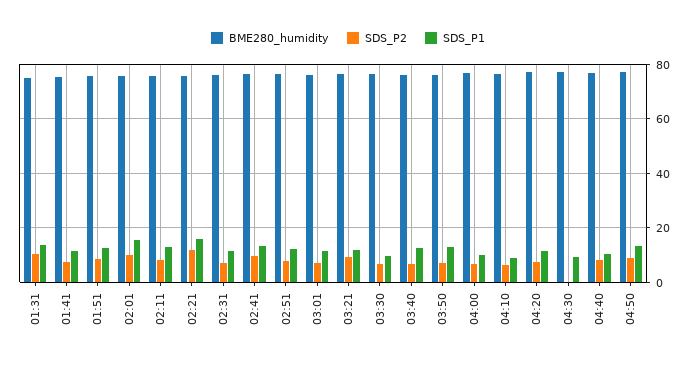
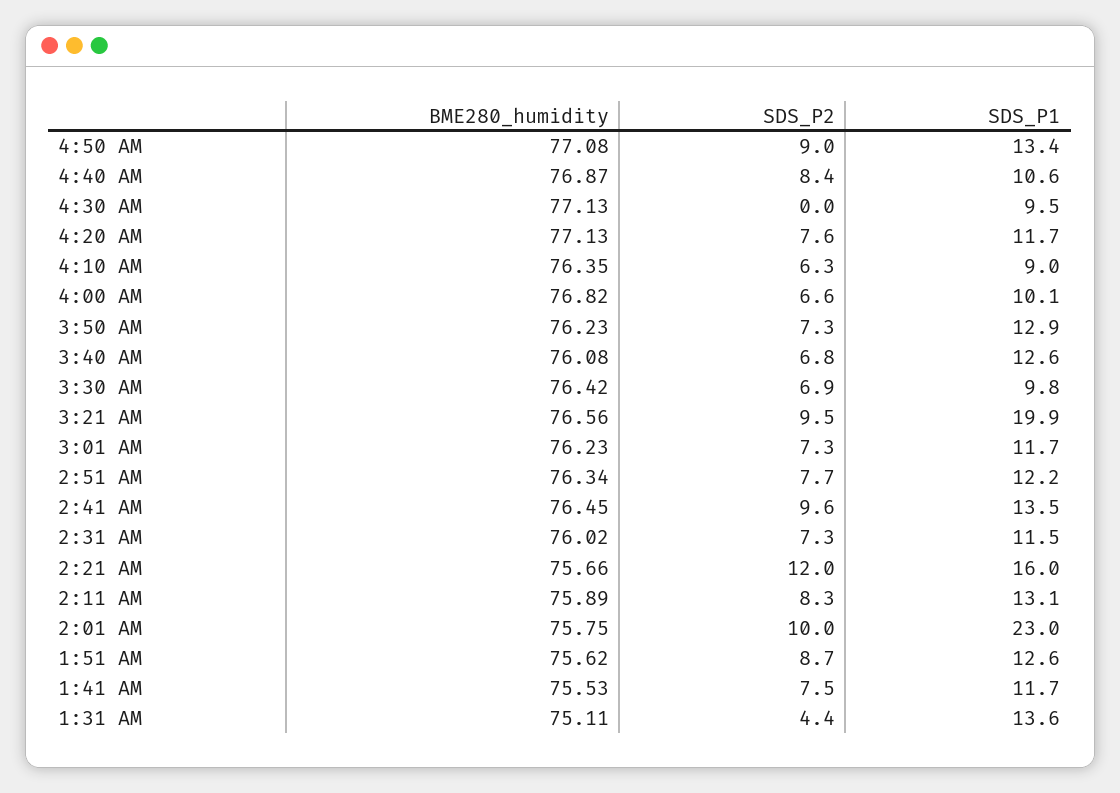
SDS_P2, 01:31: 10 -> 4.4
SDS_P1, 02:01: 15 -> 23
SDS_P1, 03:21: 12.5 -> 19.9

